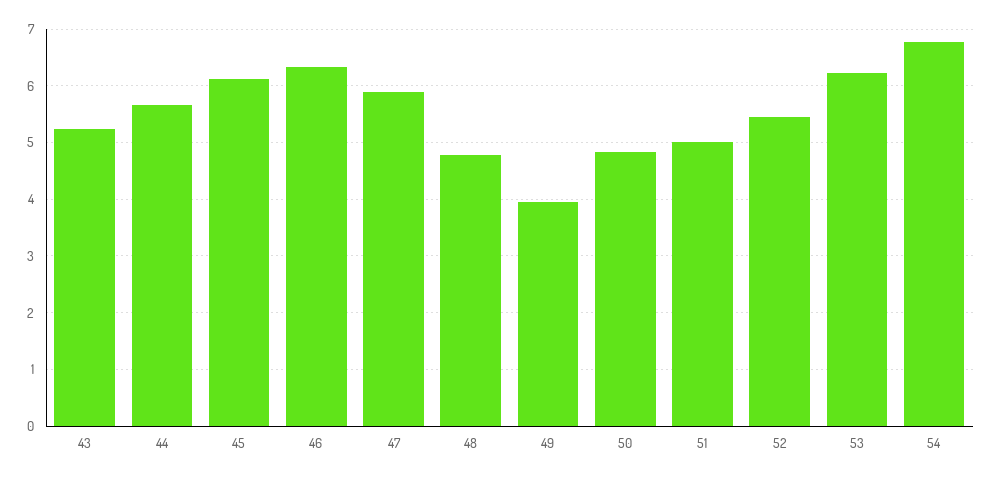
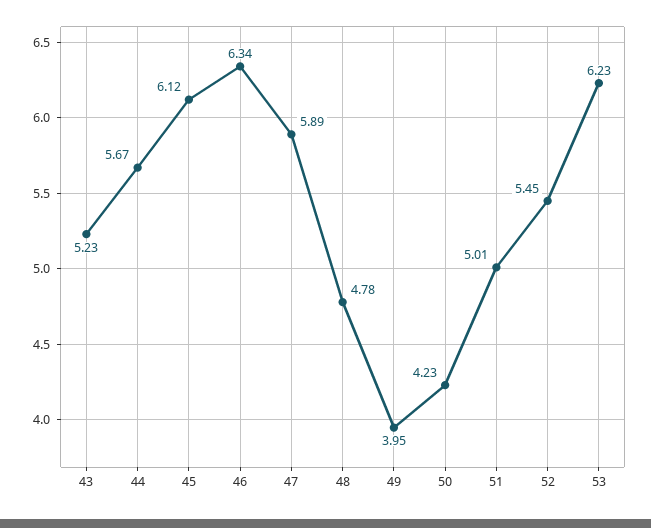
50: 4.8 -> 4.23
54: 6.8 -> none

